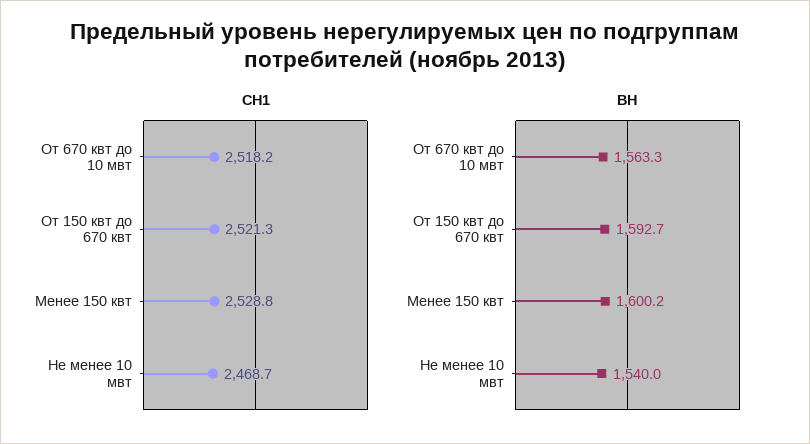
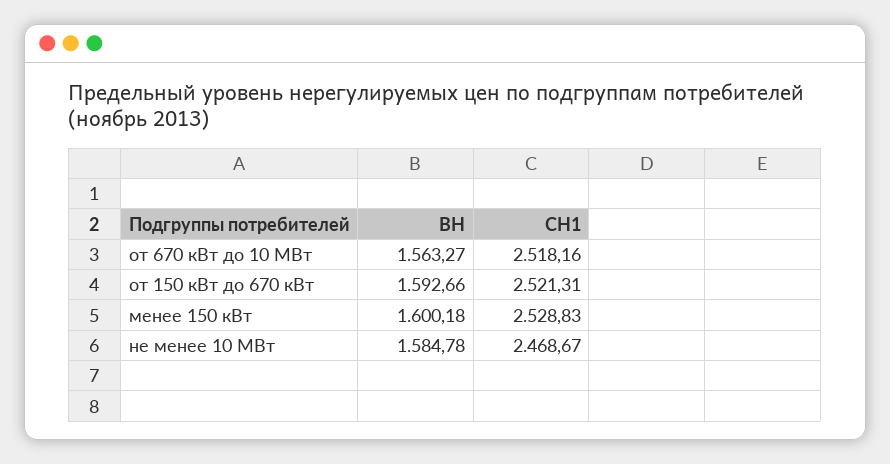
ВН, Не менее 10 мвт: 1540 -> 1584.78

